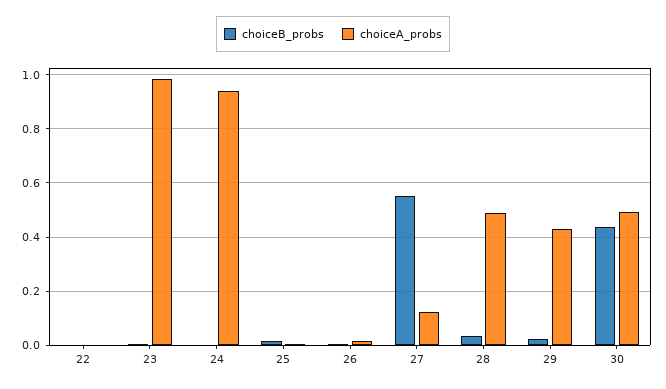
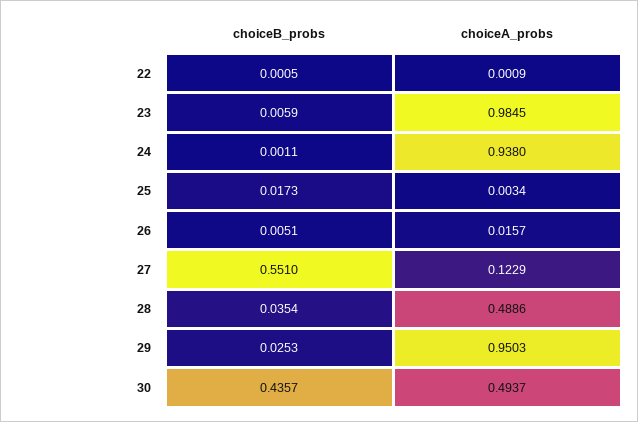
choiceA_probs, 29: 0.425 -> 0.9503

